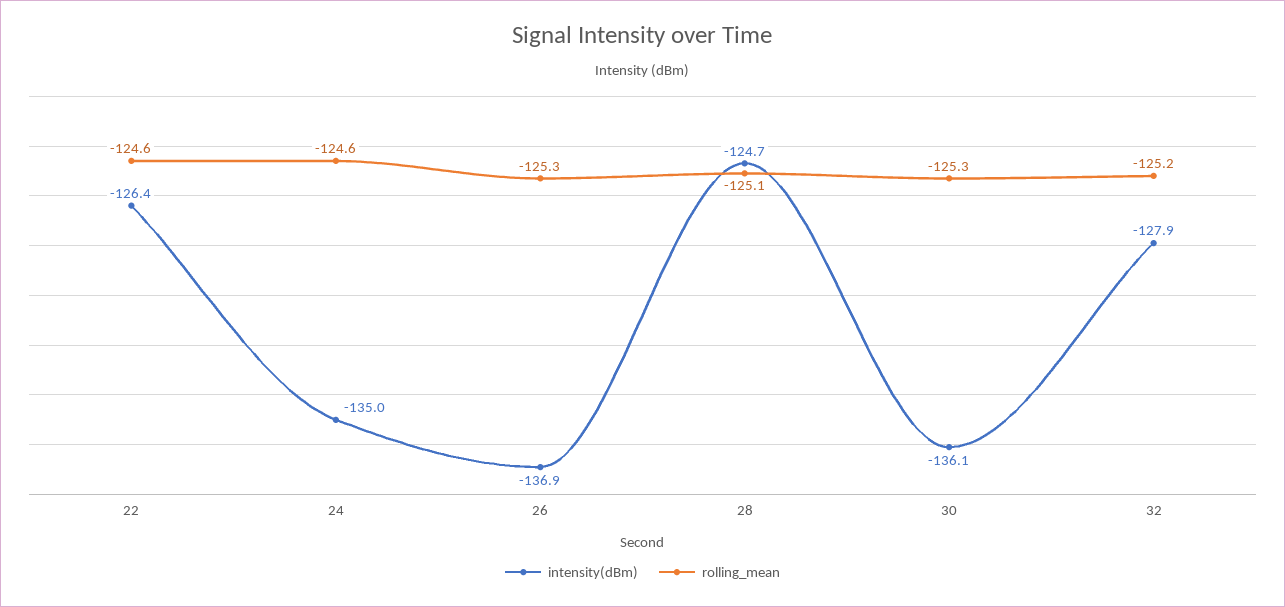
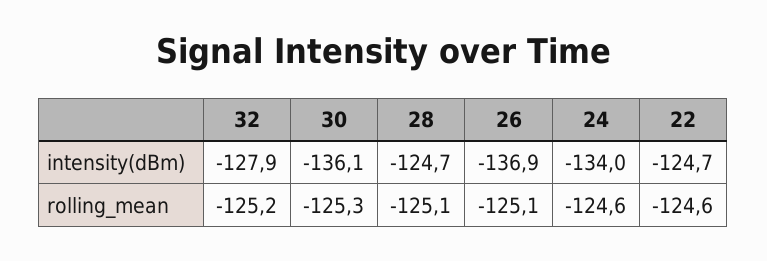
intensity(dBm), 22: -126.4 -> -124.7
intensity(dBm), 24: -135 -> -134
rolling_mean, 26: -125.3 -> -125.1

